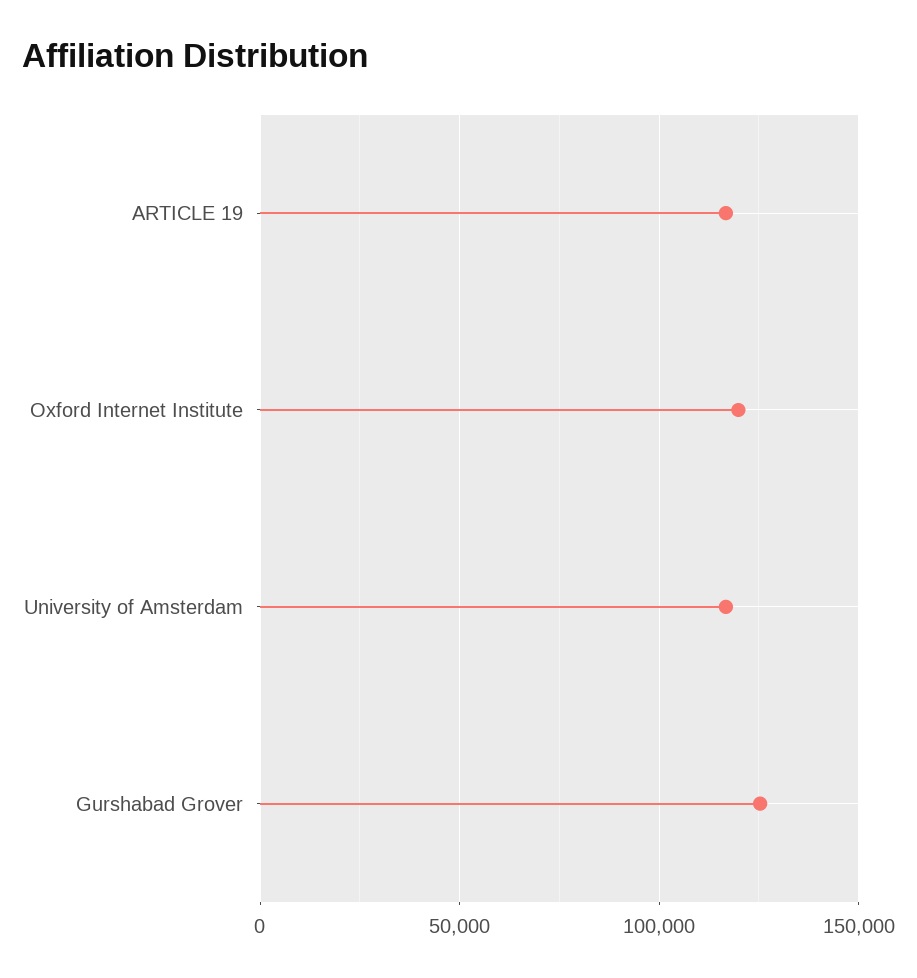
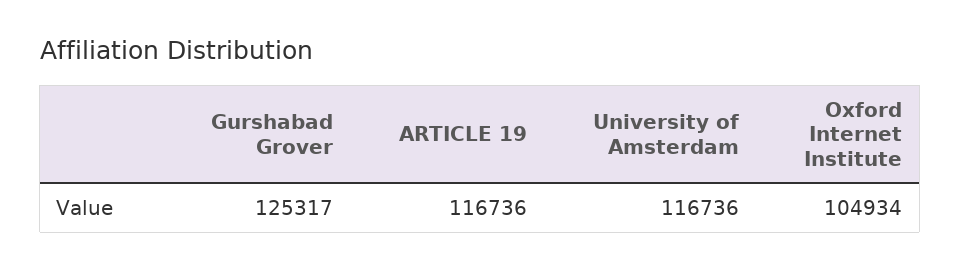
Oxford Internet Institute: 120000 -> 104934

